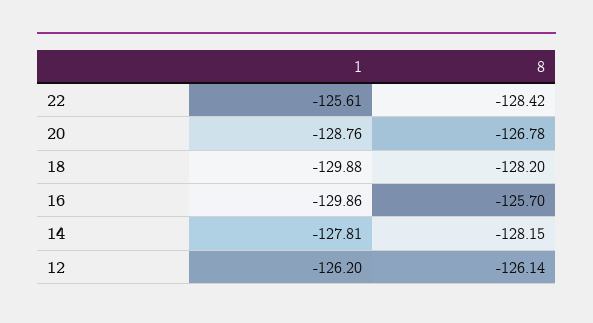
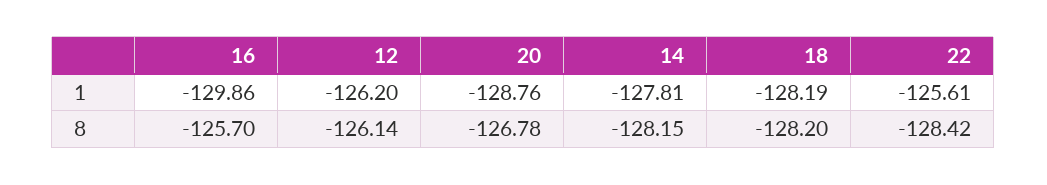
1, 18: -129.88 -> -128.19

